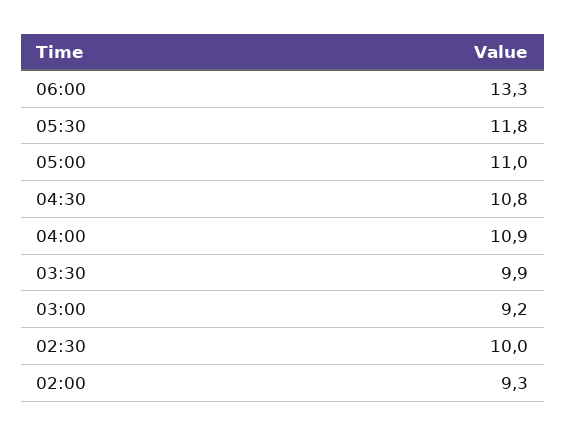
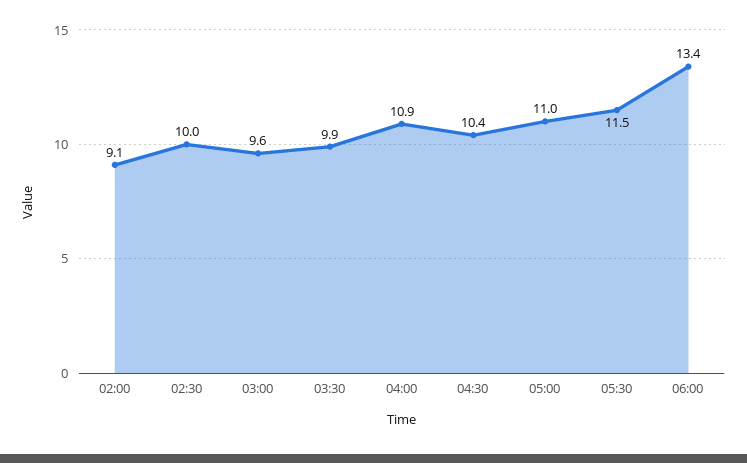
06:00: 13.3 -> 13.4
05:30: 11.8 -> 11.5
04:30: 10.8 -> 10.4
03:00: 9.2 -> 9.6
02:00: 9.3 -> 9.1

